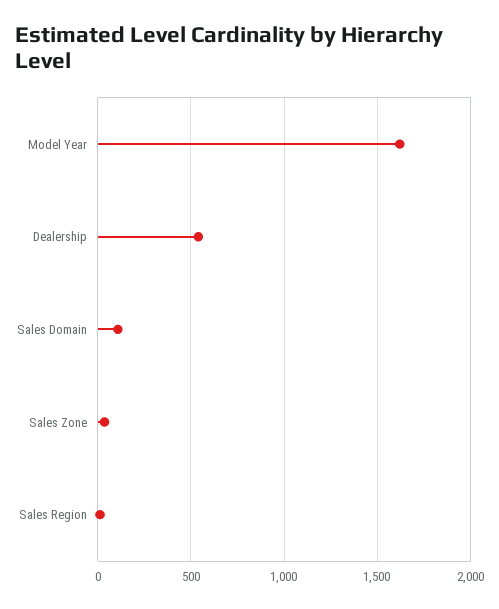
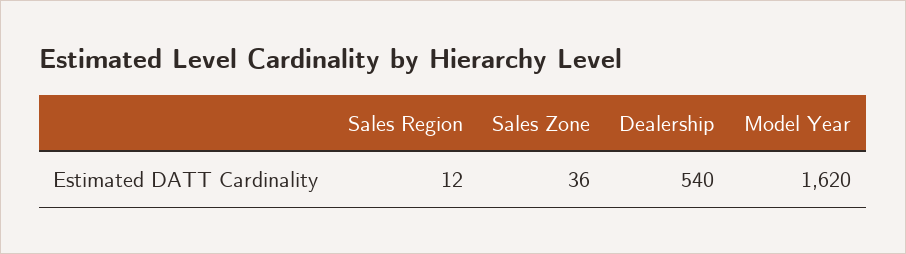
Sales Domain: 100 -> none

